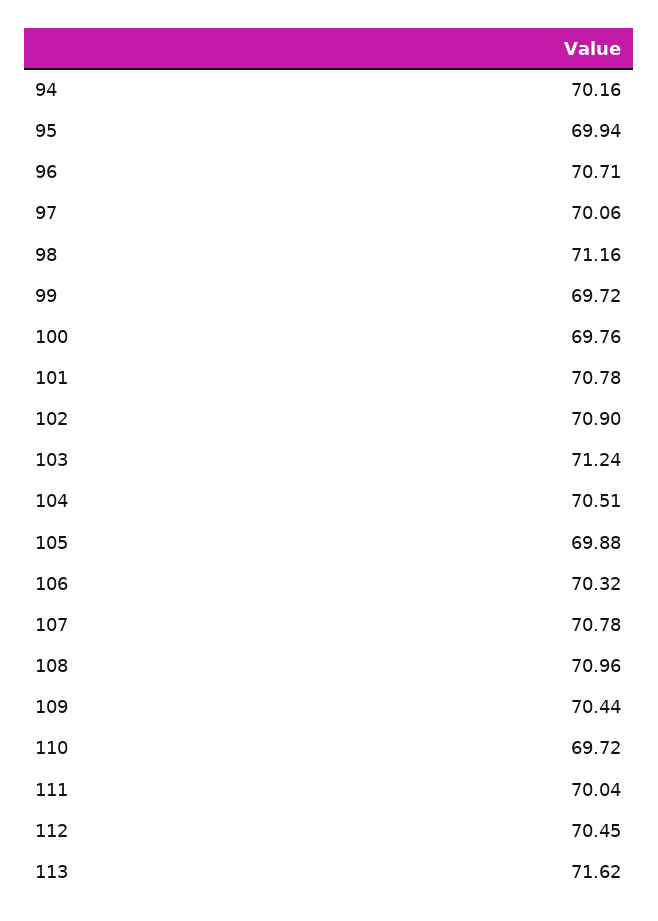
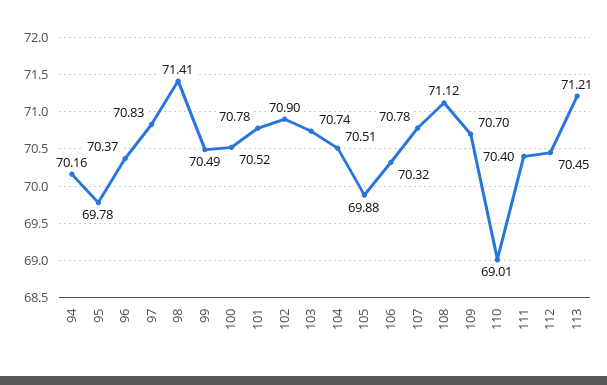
95: 69.94 -> 69.78
96: 70.71 -> 70.37
97: 70.06 -> 70.83
98: 71.16 -> 71.41
99: 69.72 -> 70.49
100: 69.76 -> 70.52
103: 71.24 -> 70.74
108: 70.96 -> 71.12
109: 70.44 -> 70.7
110: 69.72 -> 69.01
111: 70.04 -> 70.4
113: 71.62 -> 71.21

